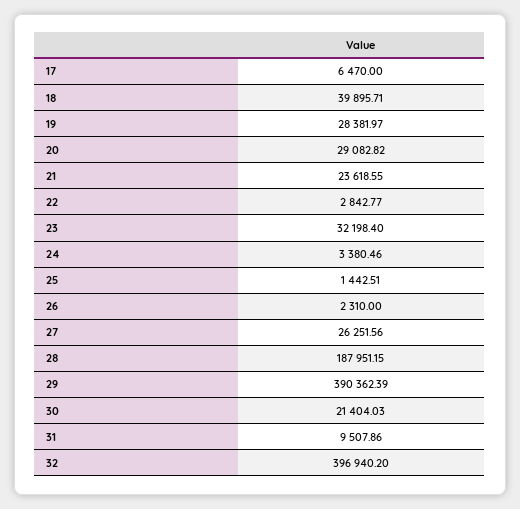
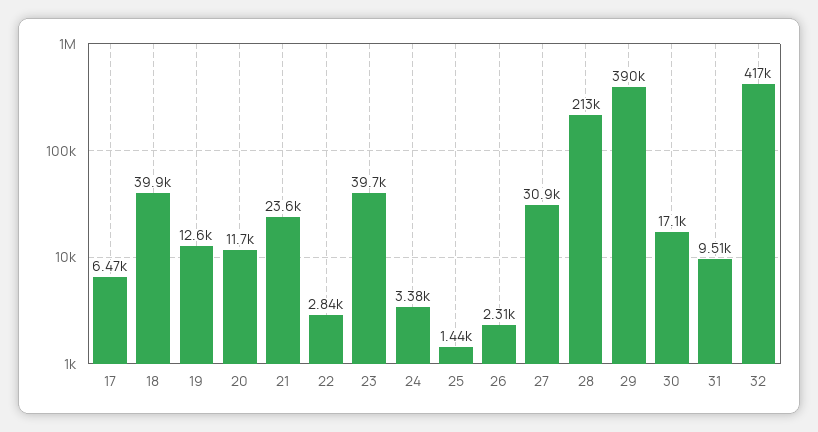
19: 28381.97 -> 12600
20: 29082.82 -> 11700
23: 32198.4 -> 39700
27: 26251.56 -> 30900
28: 187951.15 -> 213000
30: 21404.03 -> 17100
32: 396940.2 -> 417000

